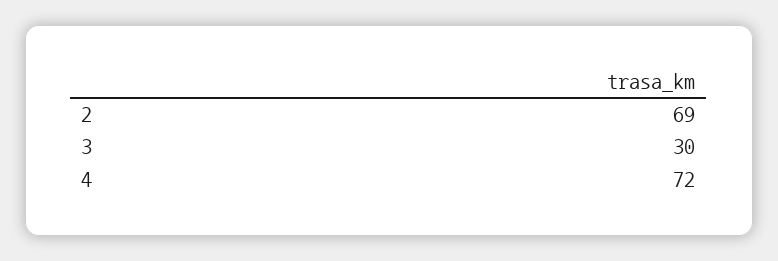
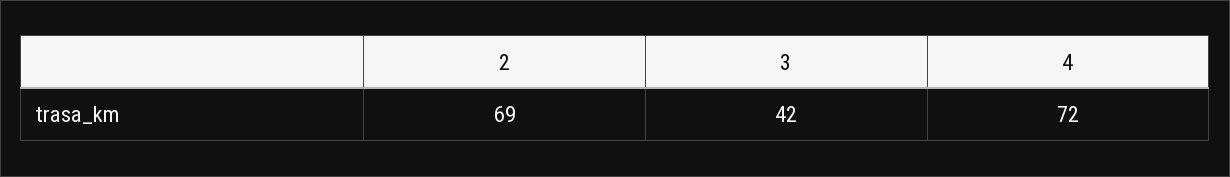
3: 30 -> 42

